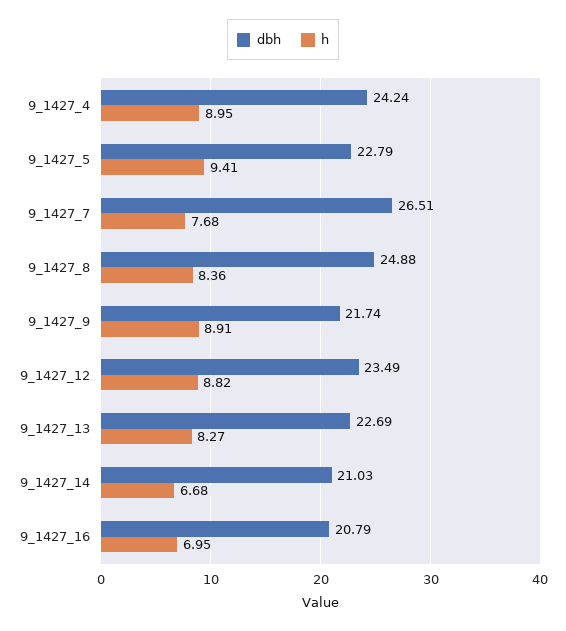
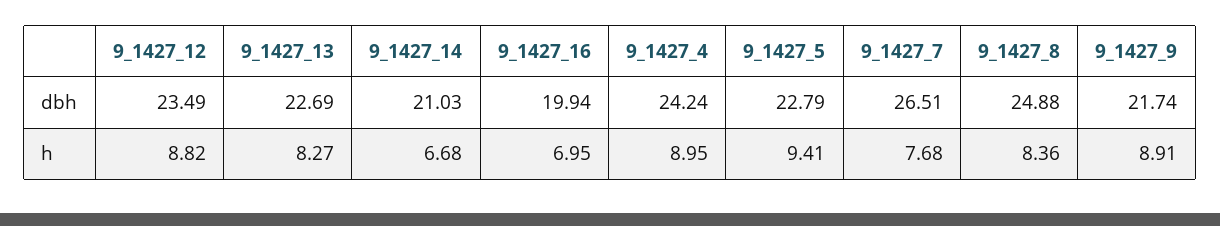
dbh, 9_1427_16: 20.79 -> 19.94

